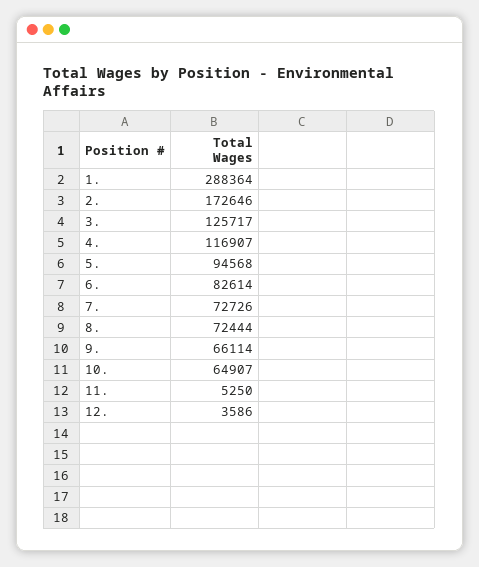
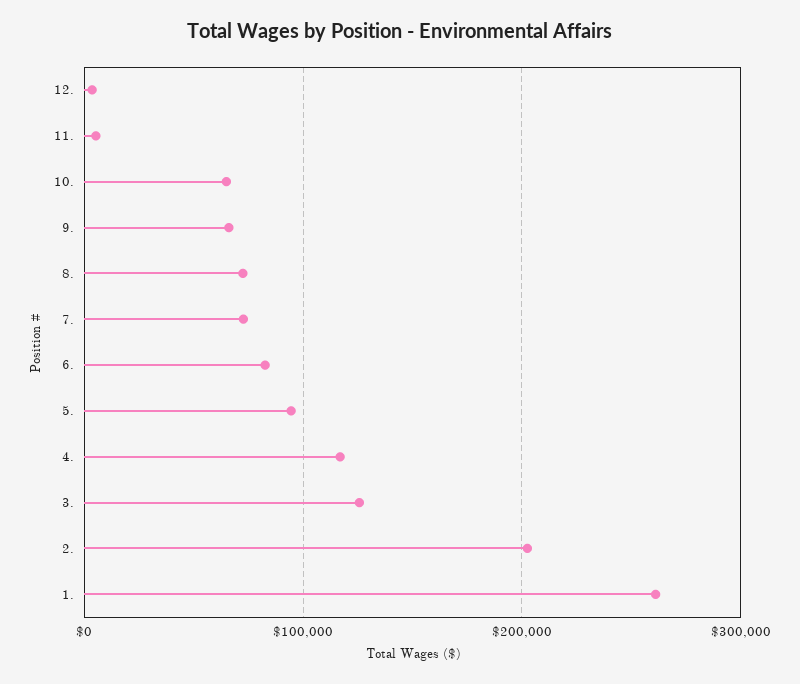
1.: 288364 -> 260000
2.: 172646 -> 200000

